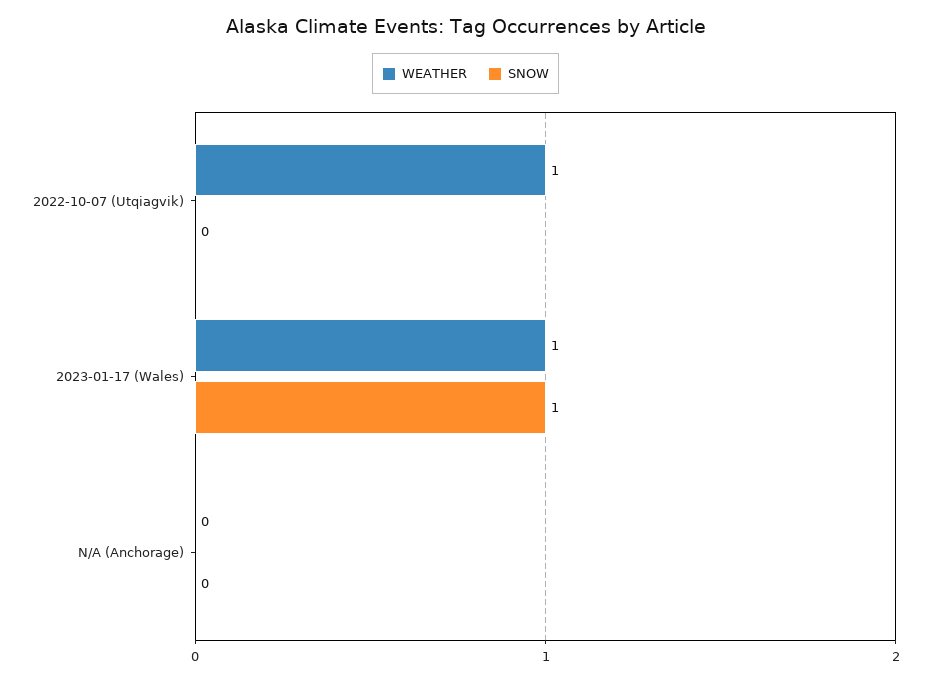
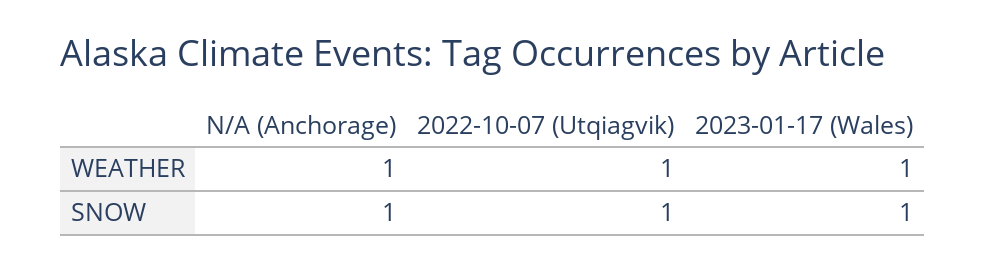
SNOW, 2022-10-07 (Utqiagvik): 0 -> 1
WEATHER, N/A (Anchorage): 0 -> 1
SNOW, N/A (Anchorage): 0 -> 1

